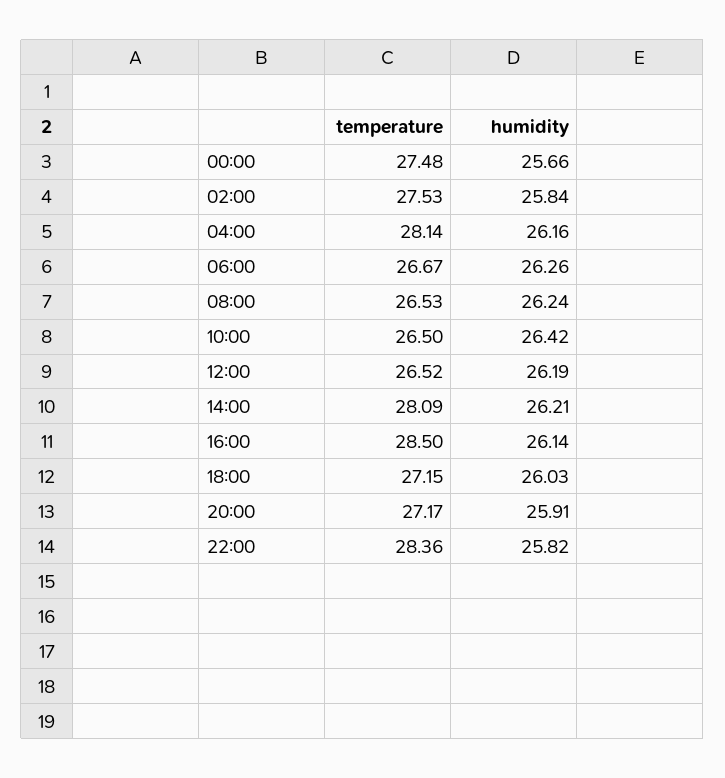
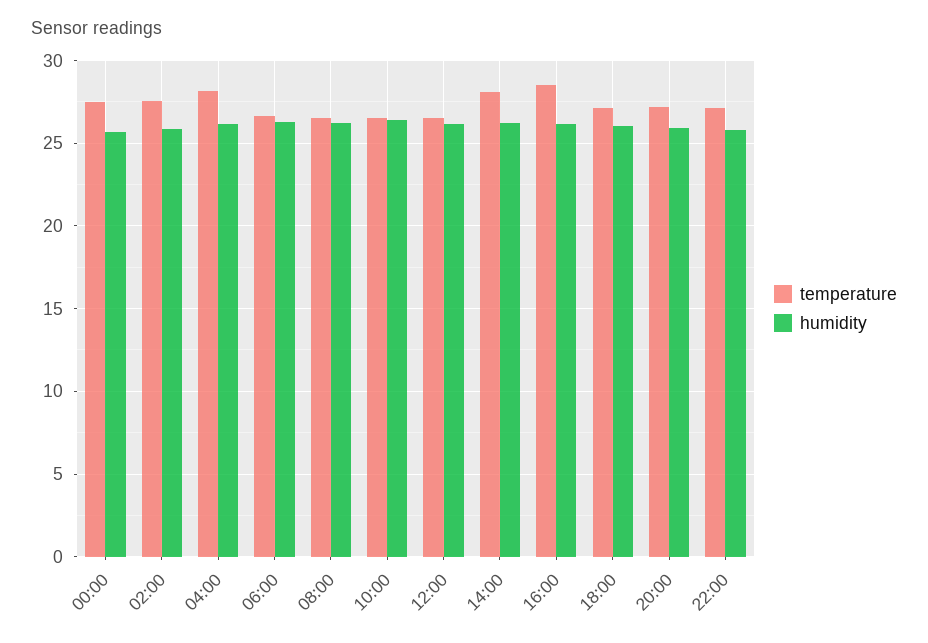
temperature, 22:00: 28.36 -> 27

